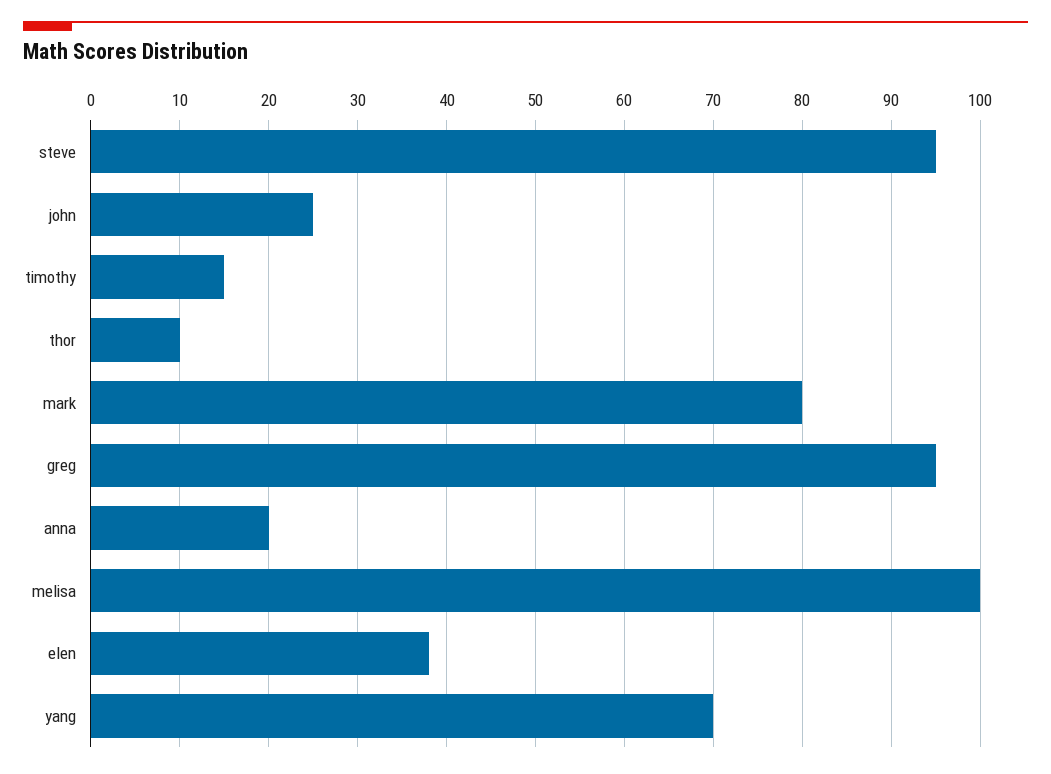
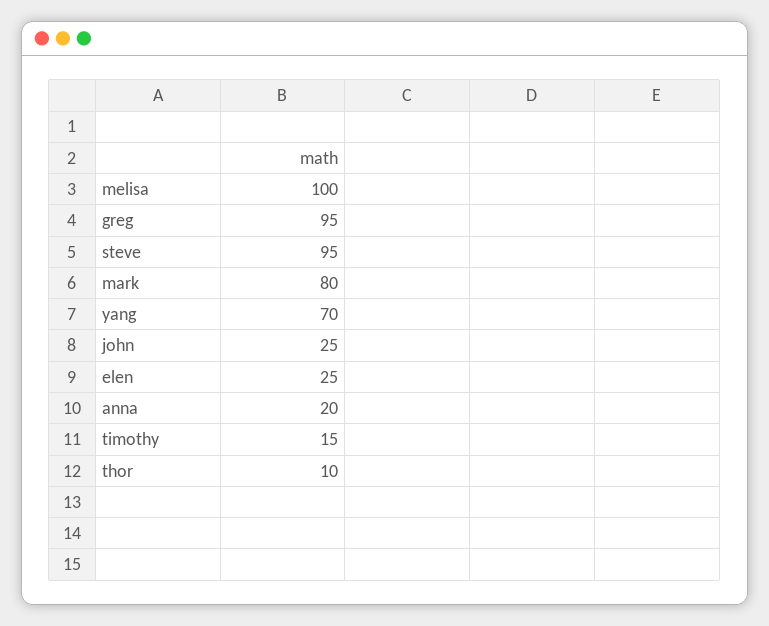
elen: 38 -> 25

